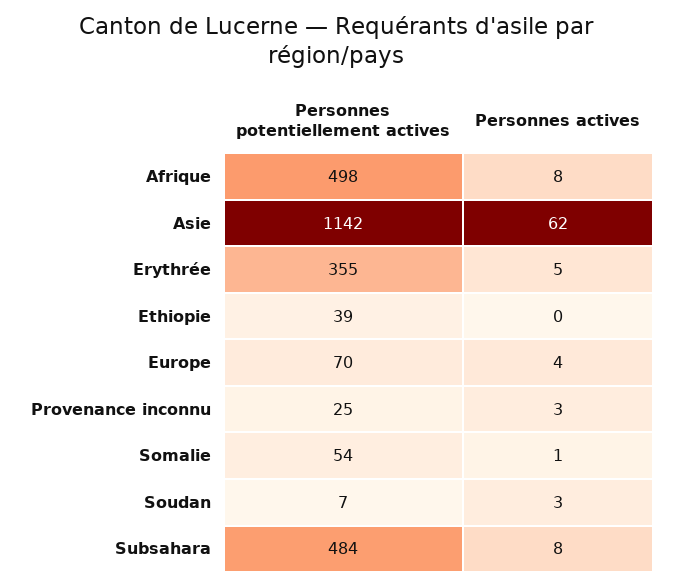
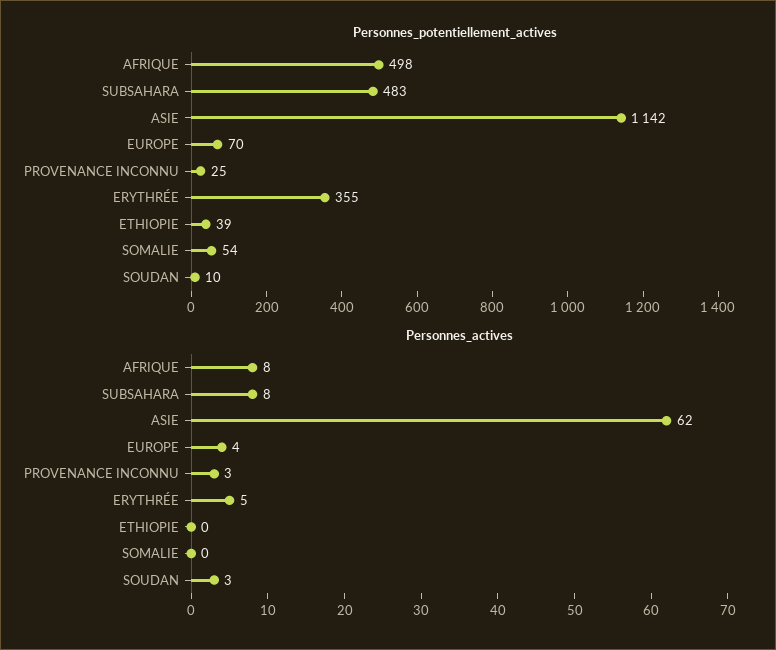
Personnes actives, Somalie: 1 -> 0
Personnes potentiellement actives, Soudan: 7 -> 10
Personnes potentiellement actives, Subsahara: 484 -> 483

